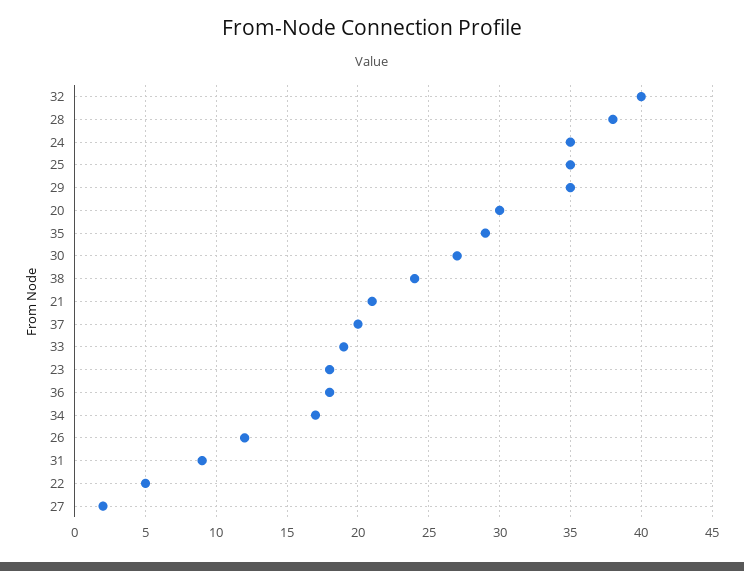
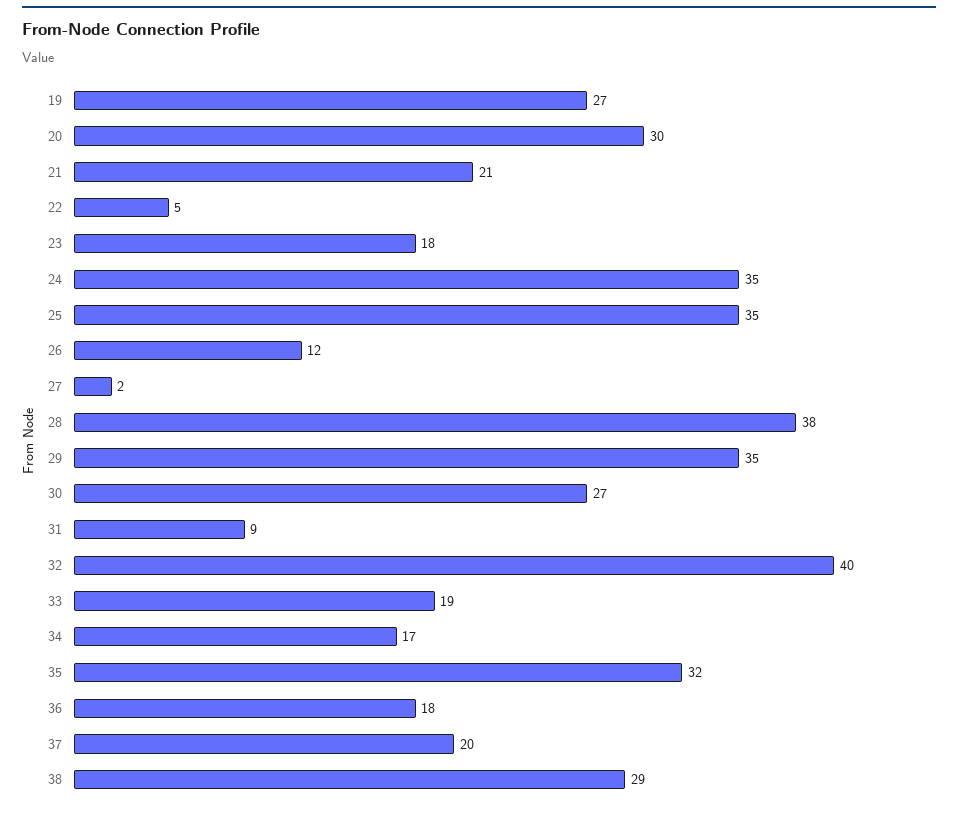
35: 29 -> 32
38: 24 -> 29
19: none -> 27

